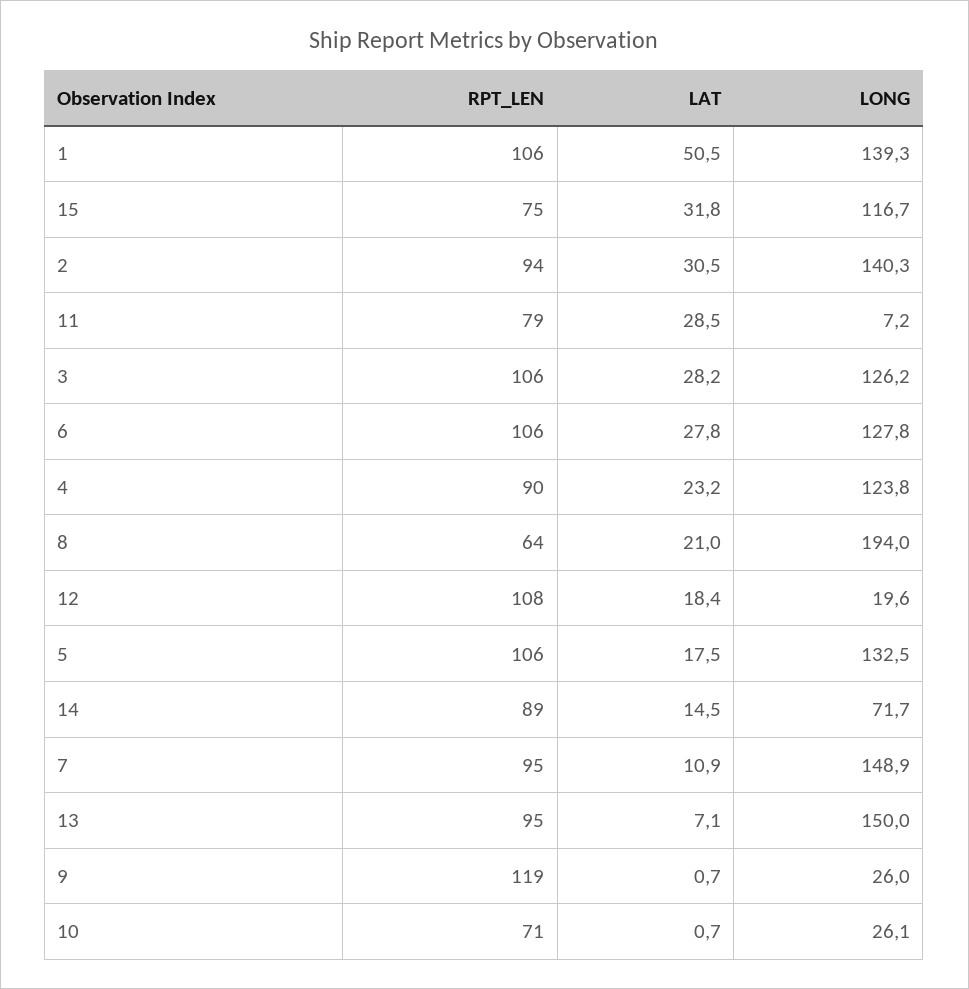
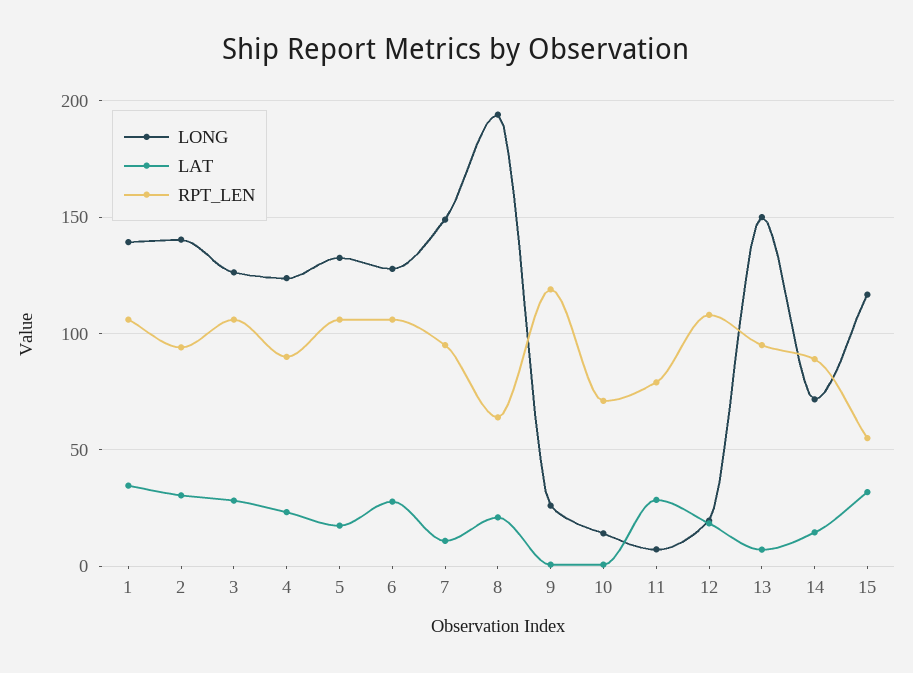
LAT, 1: 50.5 -> 35
RPT_LEN, 15: 75 -> 55
LONG, 10: 26.1 -> 15

